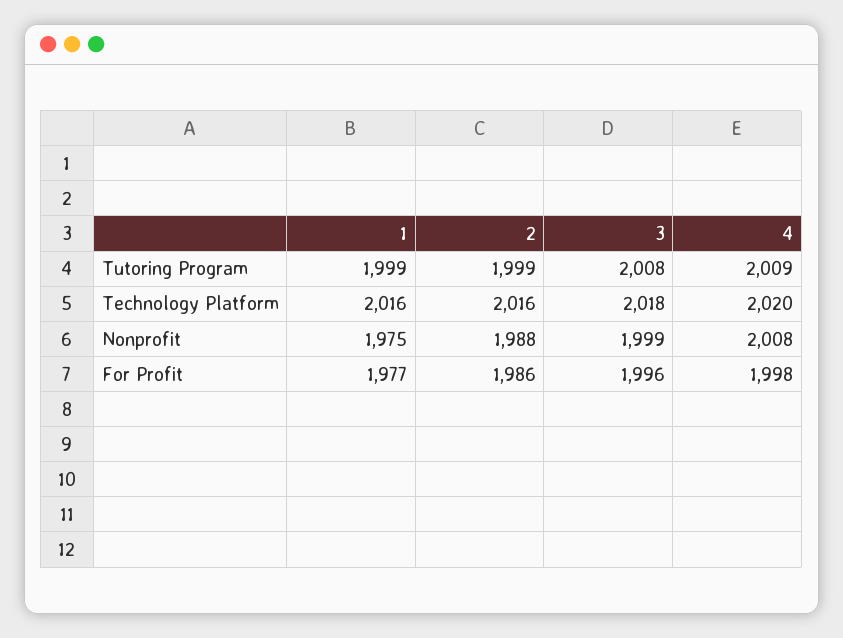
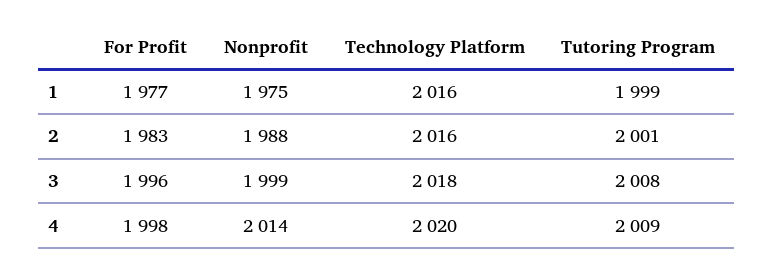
2, Tutoring Program: 1999 -> 2001
4, Nonprofit: 2008 -> 2014
2, For Profit: 1986 -> 1983

